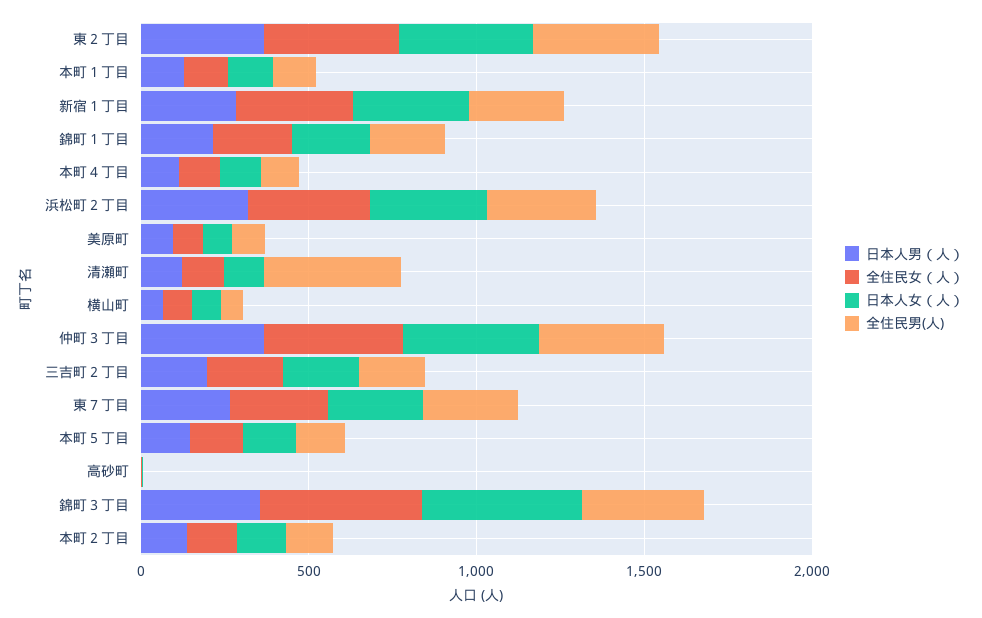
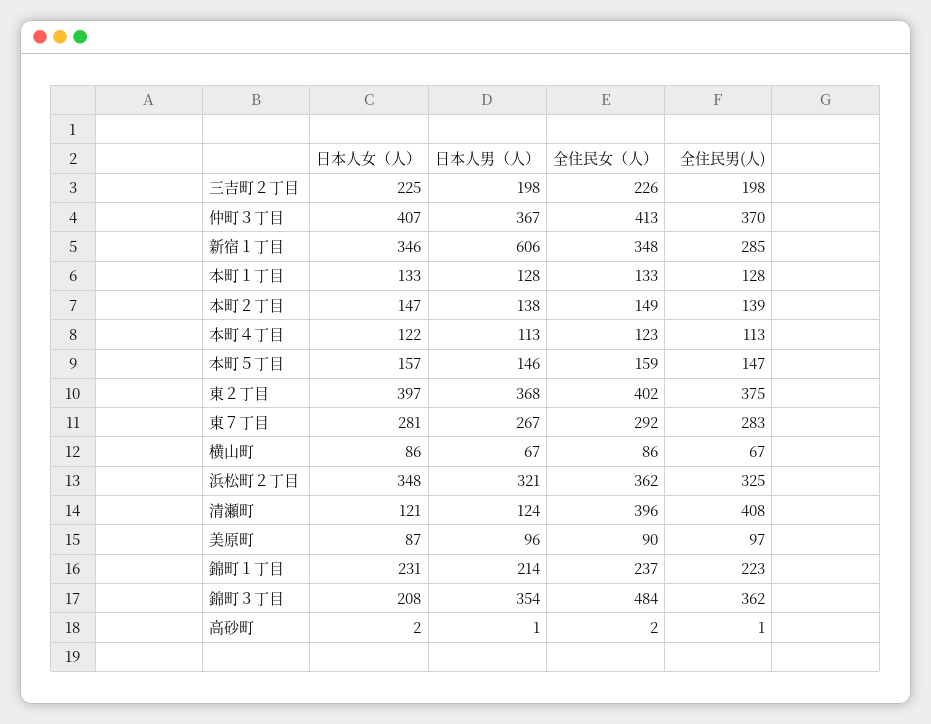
日本人男（人）, 新宿１丁目: 300 -> 606
全住民女（人）, 清瀬町: 100 -> 396
日本人女（人）, 錦町３丁目: 500 -> 208

